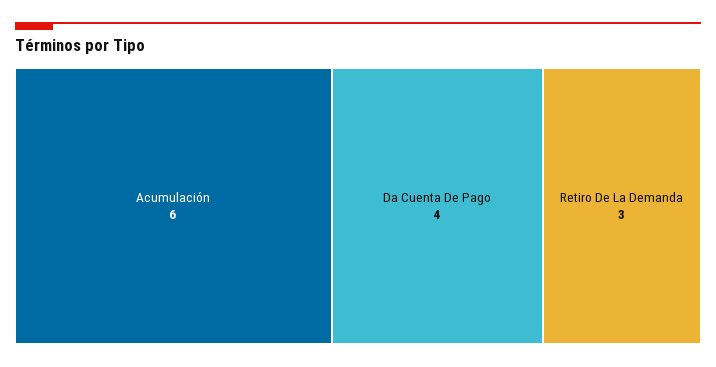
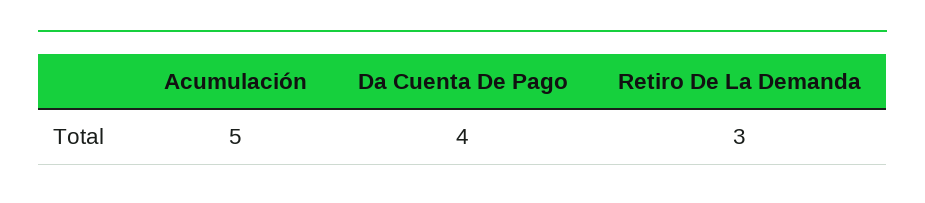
Acumulación: 6 -> 5

